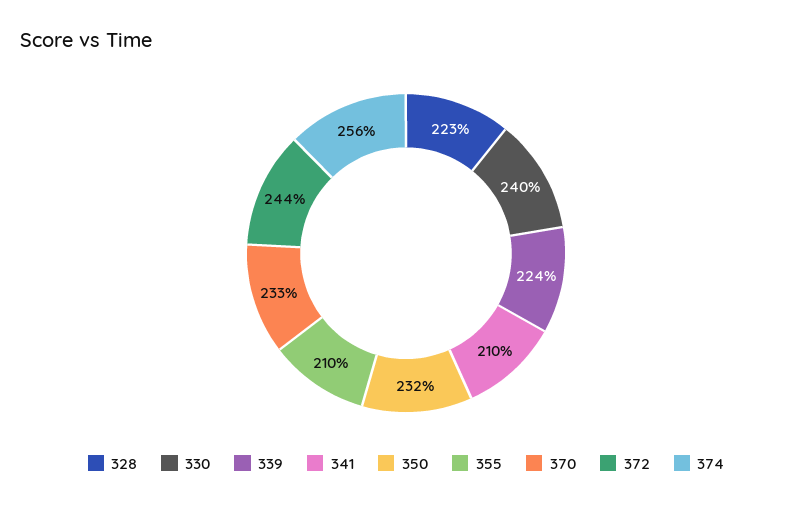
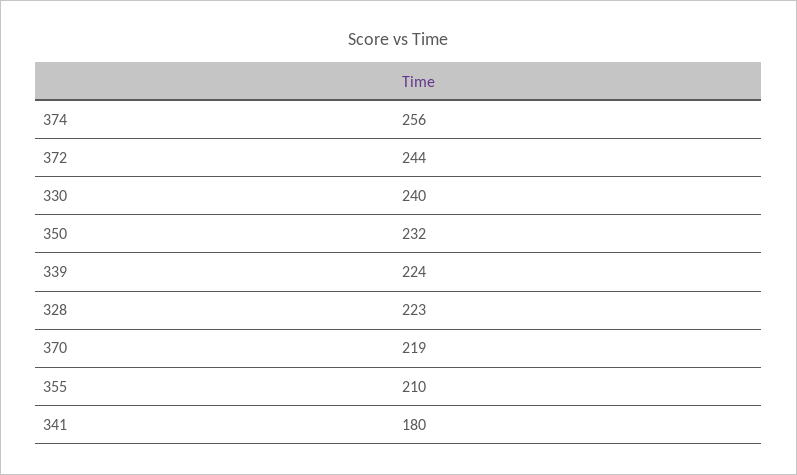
341: 210 -> 180
370: 233 -> 219

